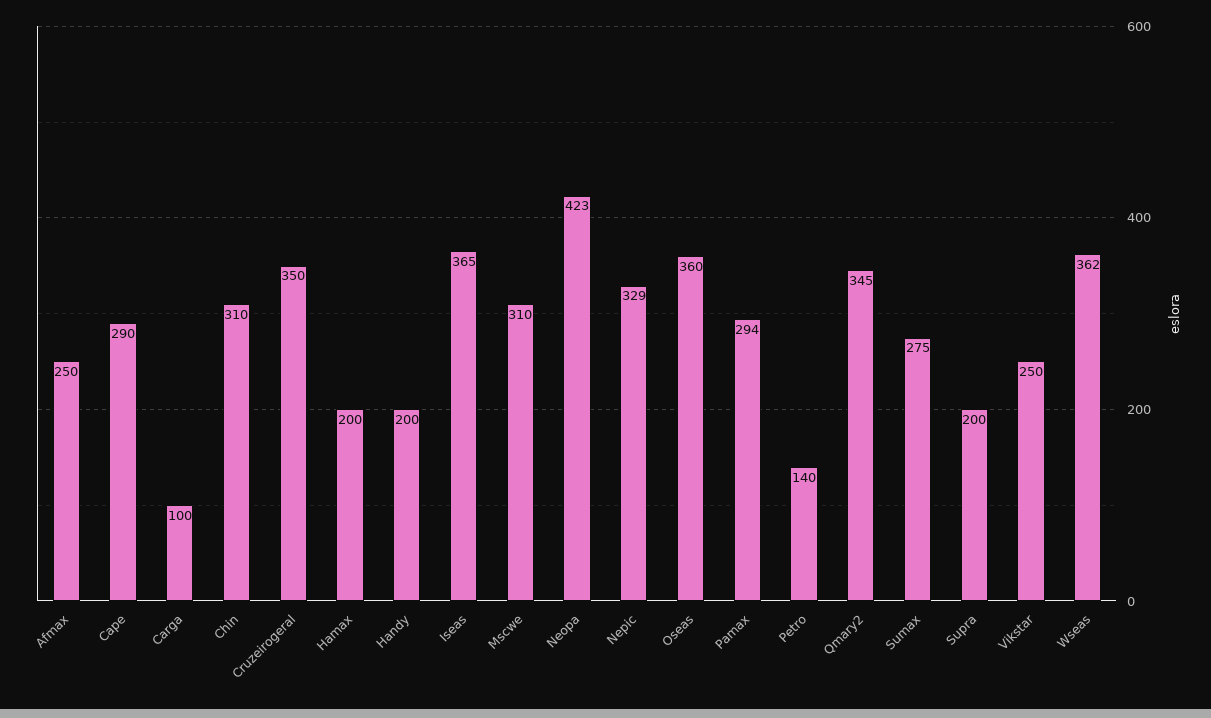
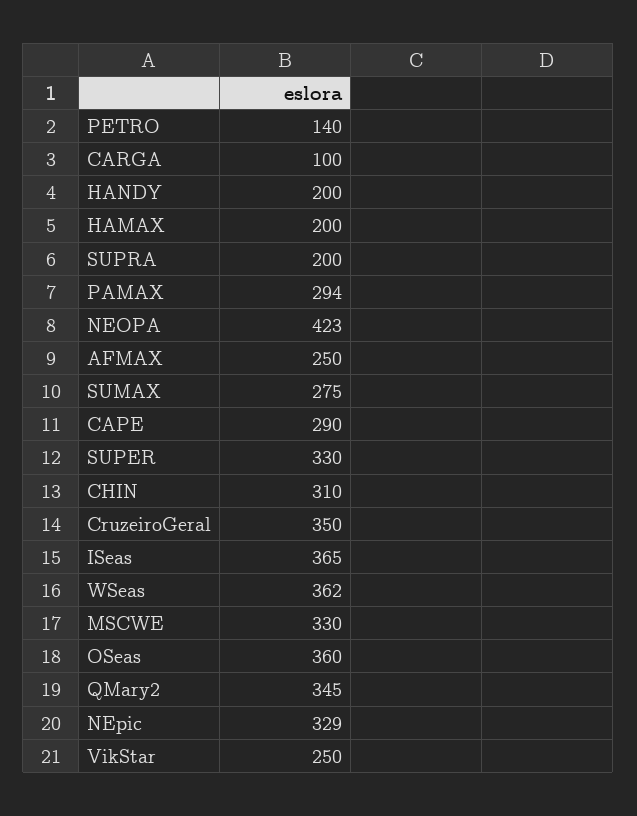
Mscwe: 310 -> 330
SUPER: none -> 330

